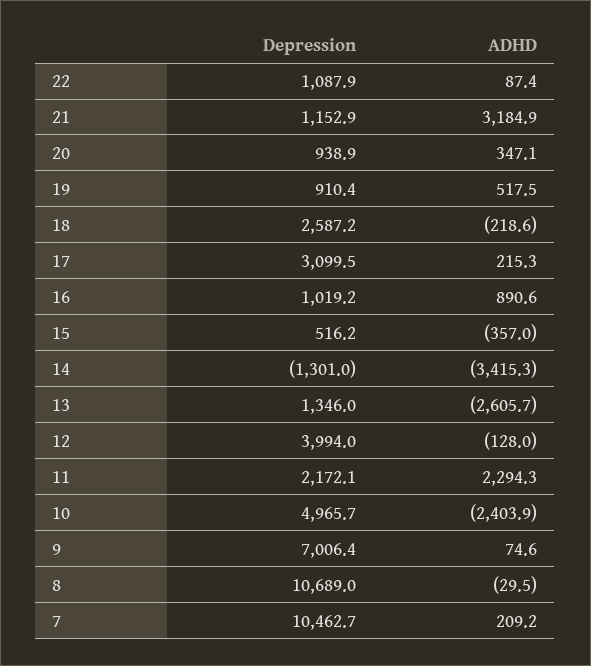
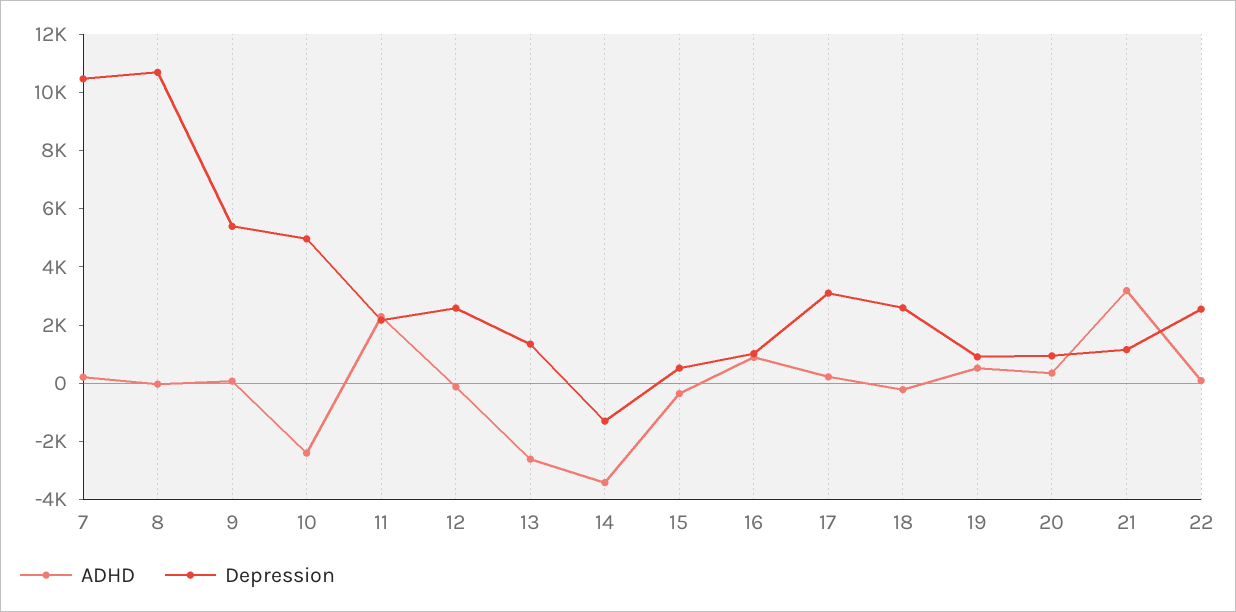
Depression, 22: 1087.9 -> 2500
Depression, 12: 3994 -> 2500
Depression, 9: 7006.4 -> 5500

